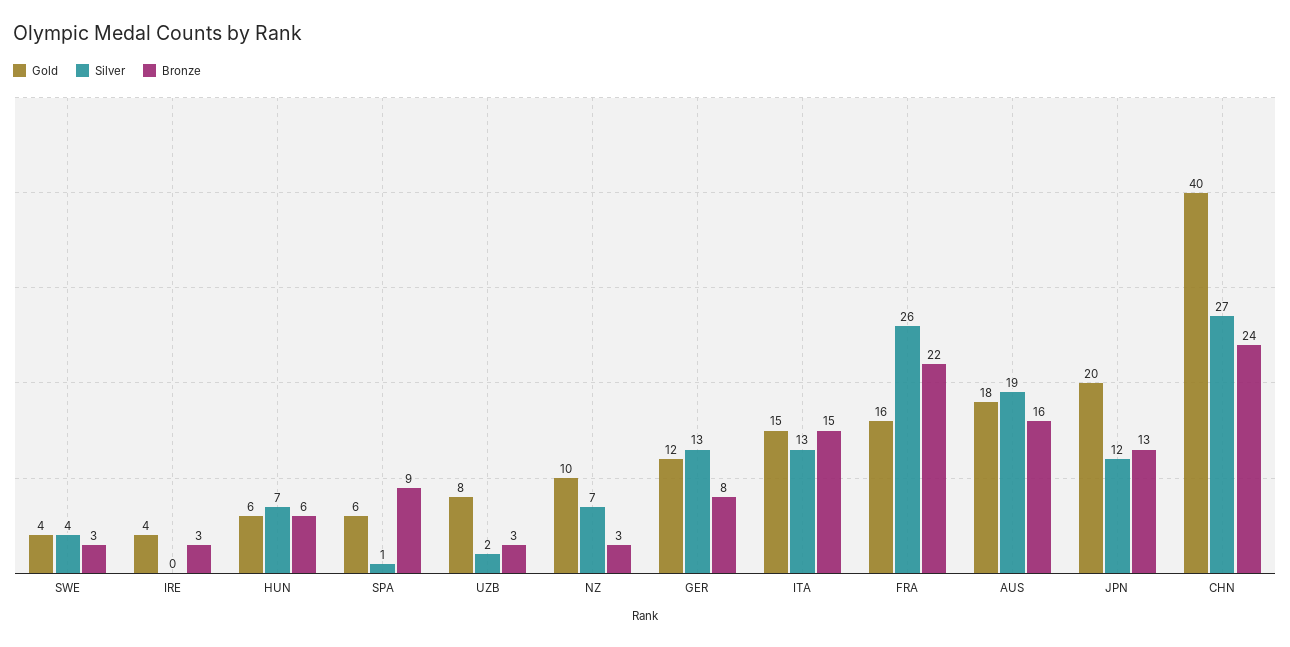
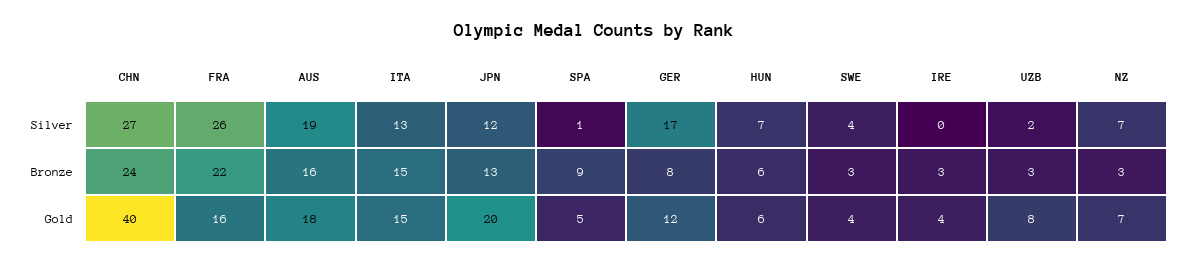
Gold, SPA: 6 -> 5
Gold, NZ: 10 -> 7
Silver, GER: 13 -> 17

